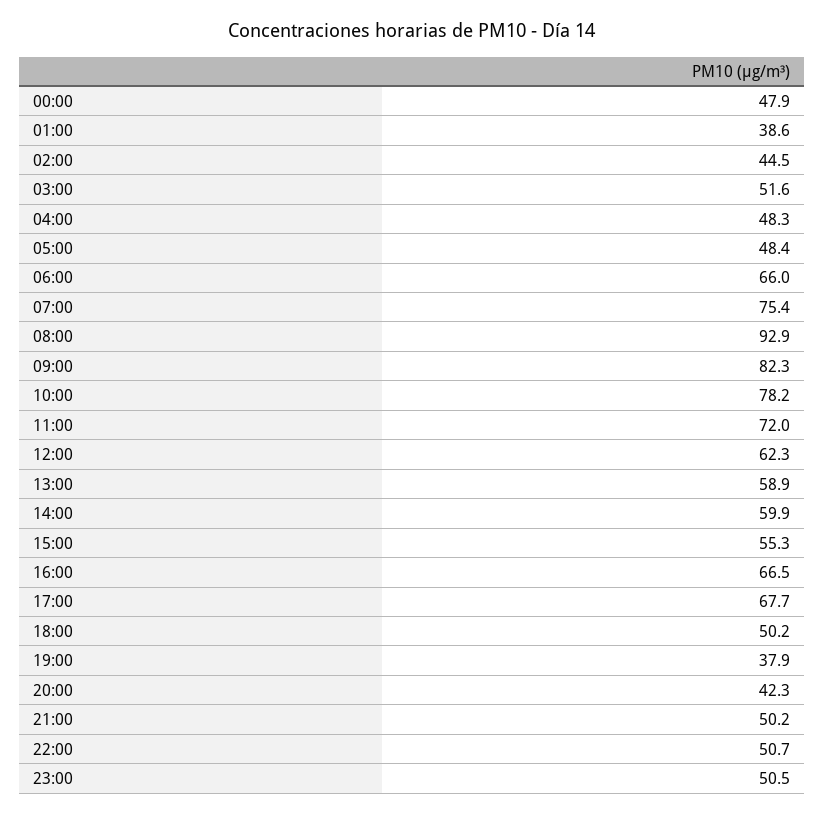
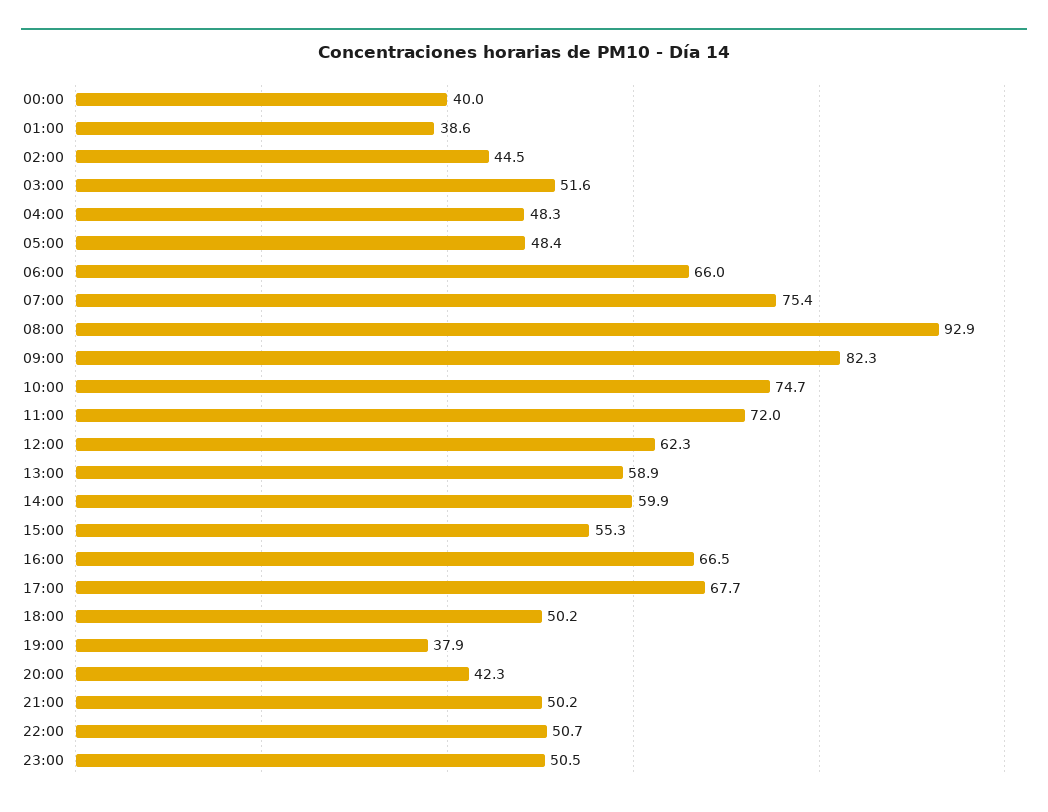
00:00: 47.9 -> 40
10:00: 78.2 -> 74.7

